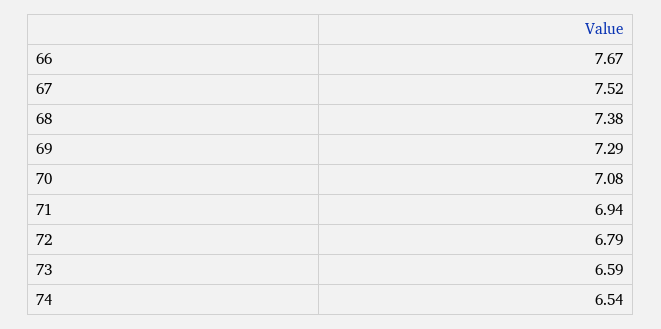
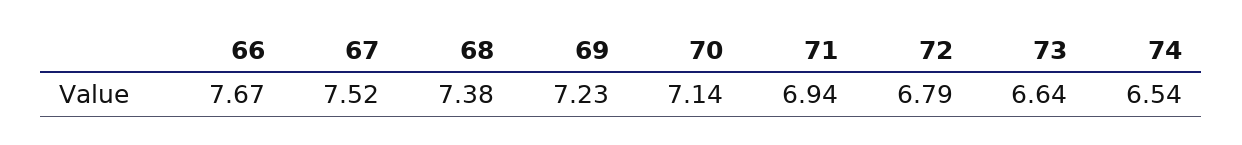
69: 7.29 -> 7.23
70: 7.08 -> 7.14
73: 6.59 -> 6.64

